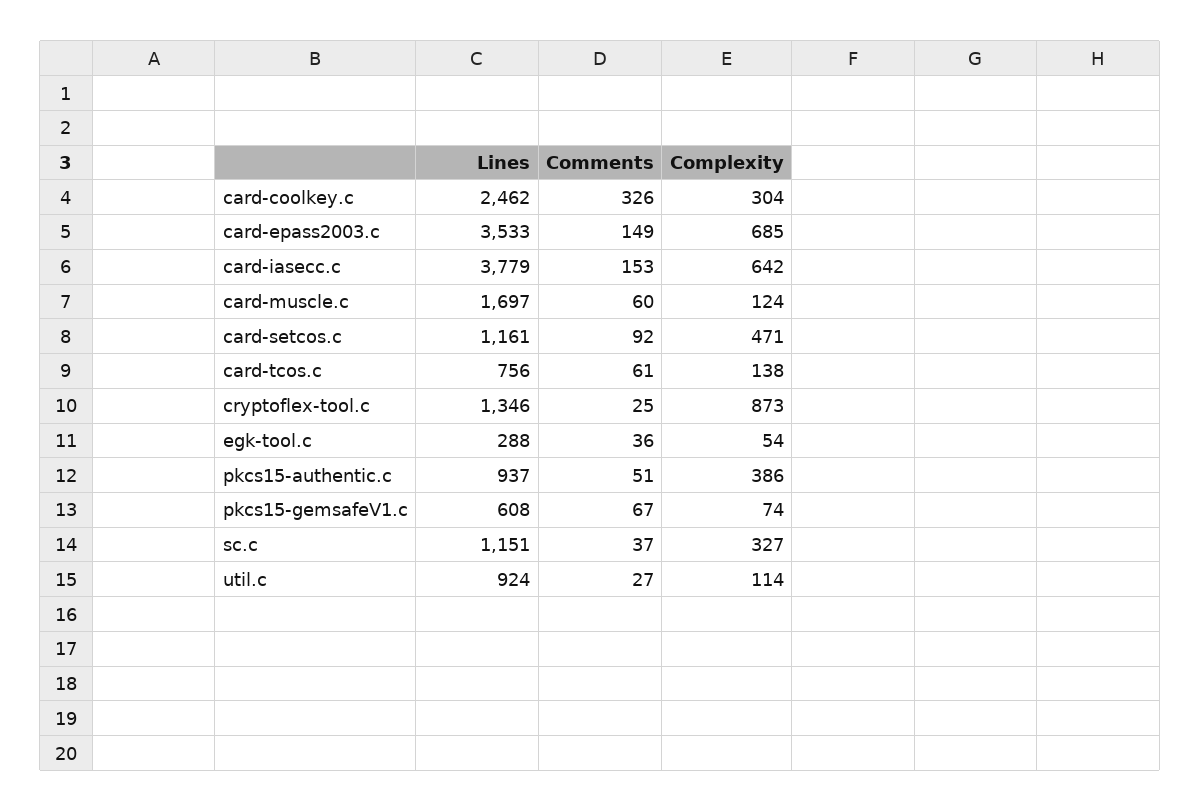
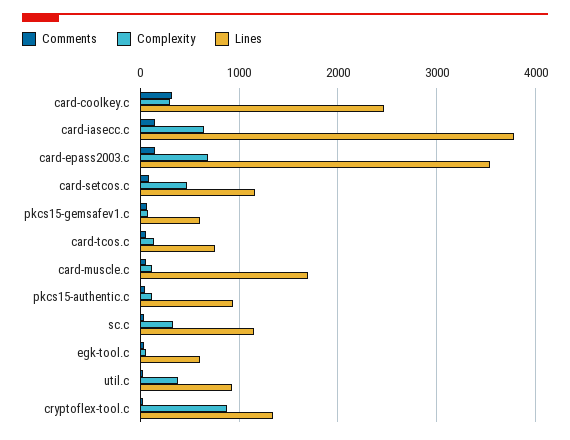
Lines, egk-tool.c: 288 -> 600
Complexity, pkcs15-authentic.c: 386 -> 100
Complexity, util.c: 114 -> 400

